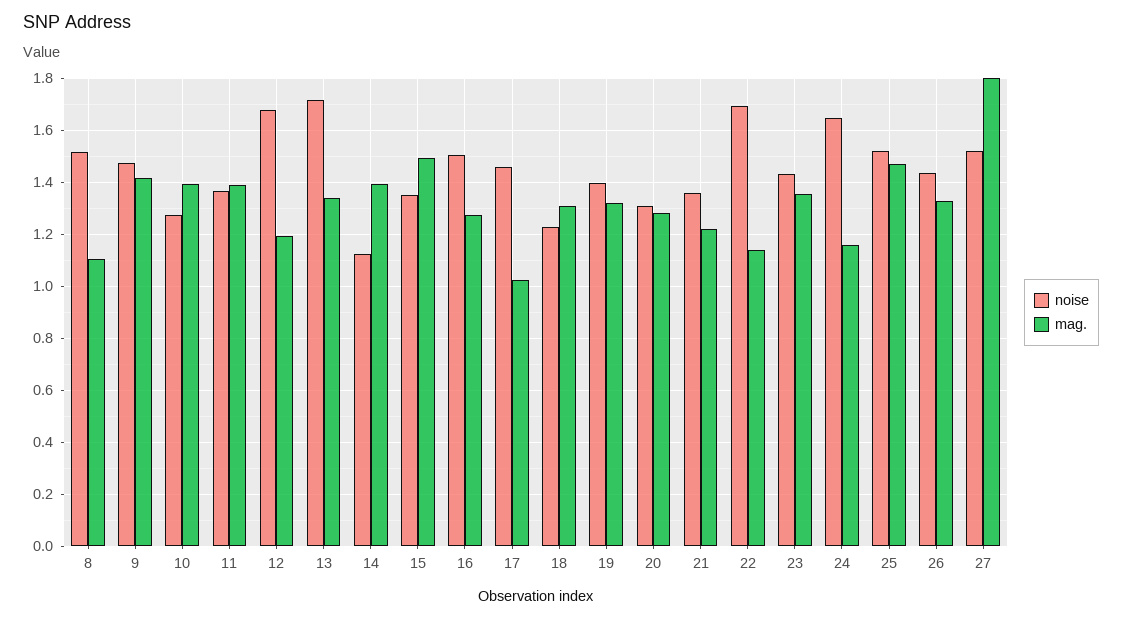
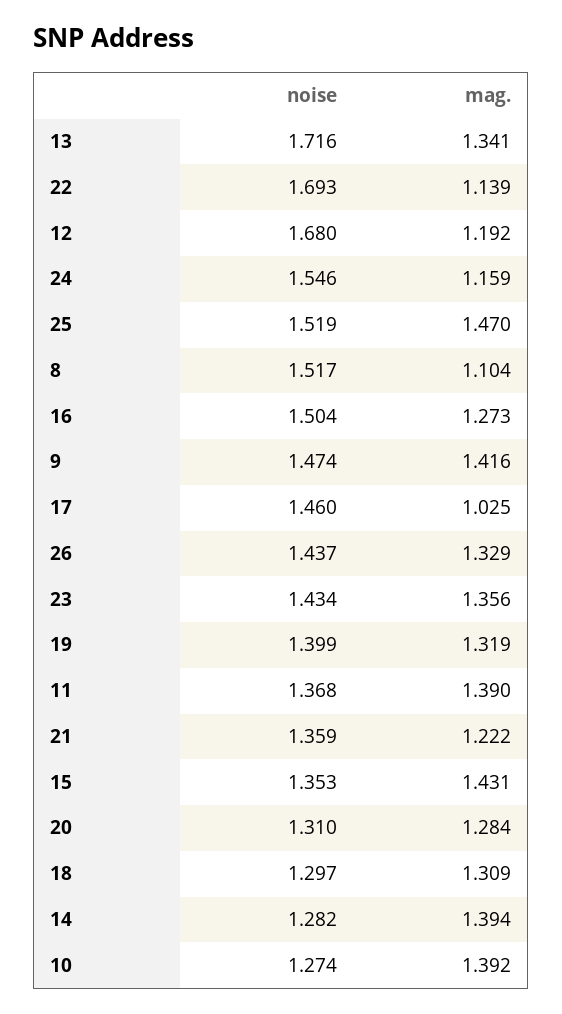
noise, 14: 1.125 -> 1.282
mag., 15: 1.5 -> 1.431
noise, 18: 1.225 -> 1.297
noise, 24: 1.65 -> 1.546
noise, 27: 1.525 -> none
mag., 27: 1.8 -> none

